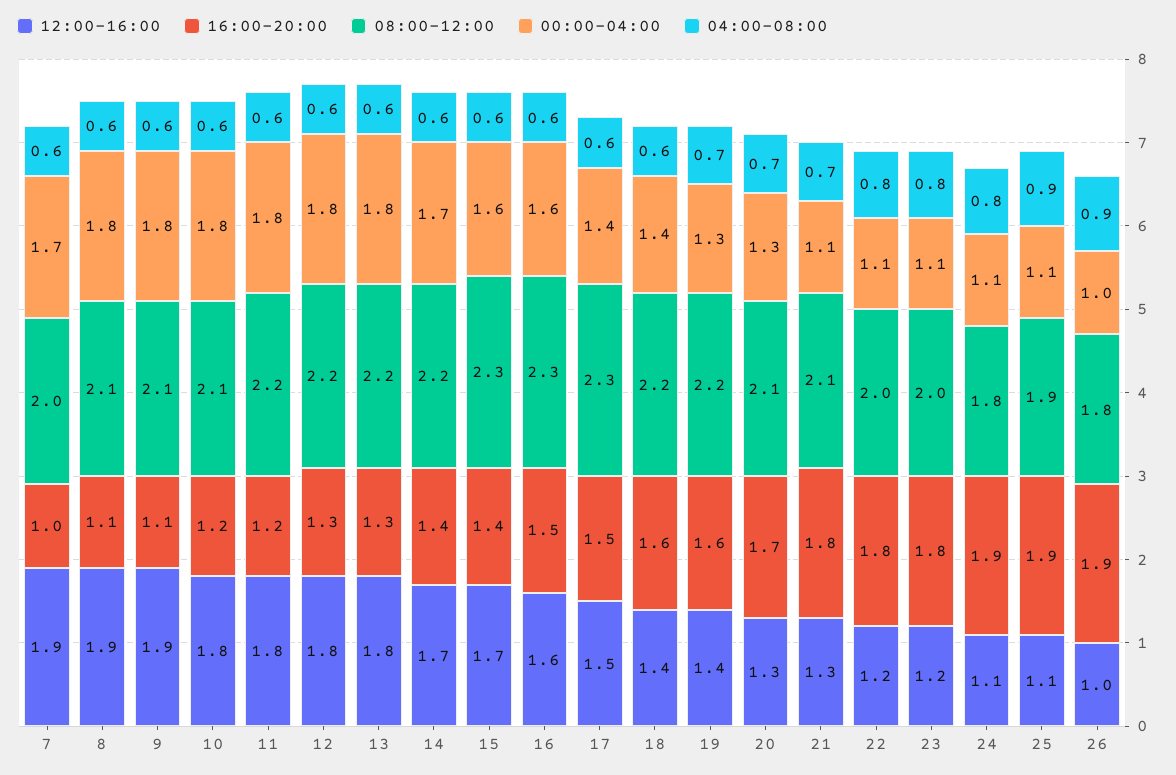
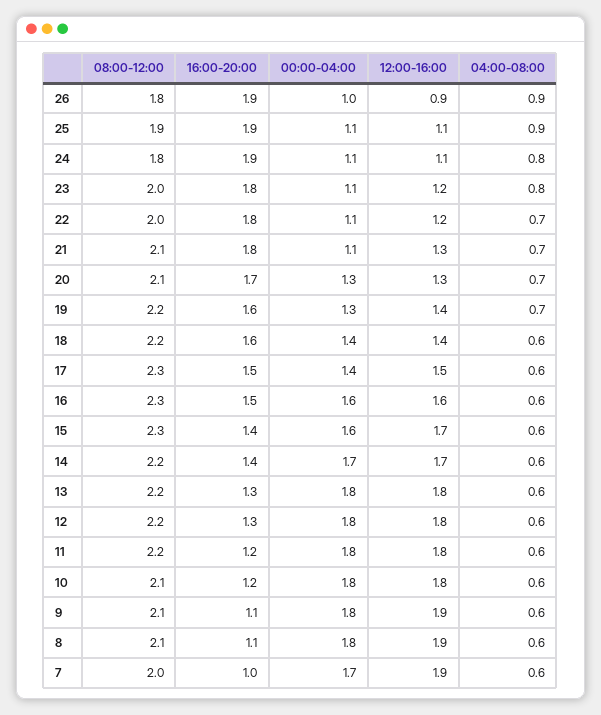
04:00-08:00, 22: 0.8 -> 0.7
12:00-16:00, 26: 1 -> 0.9

